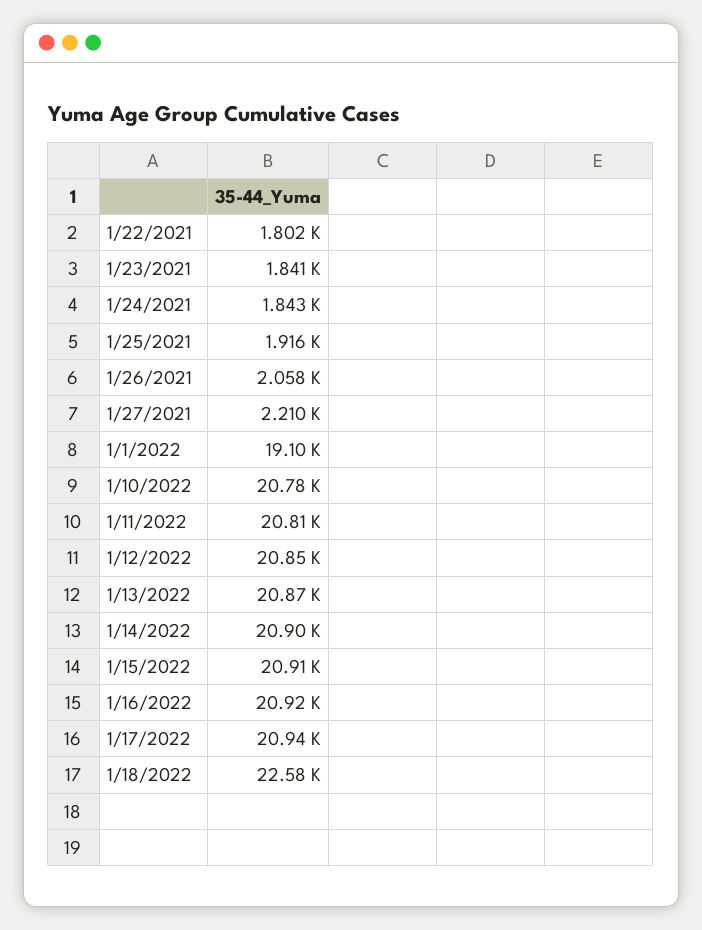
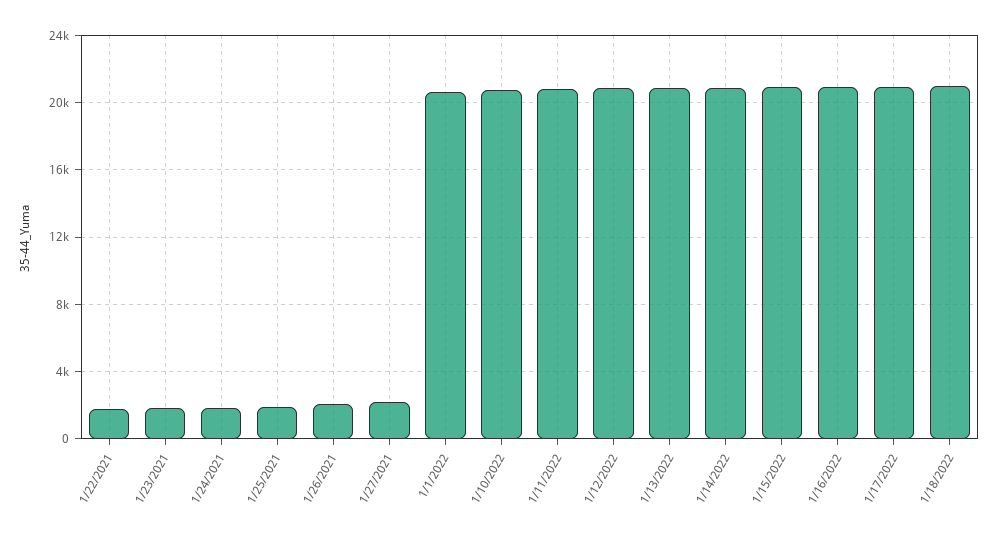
1/1/2022: 19100 -> 20500
1/18/2022: 22580 -> 21000

